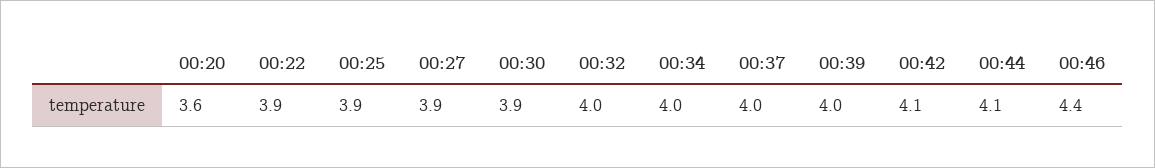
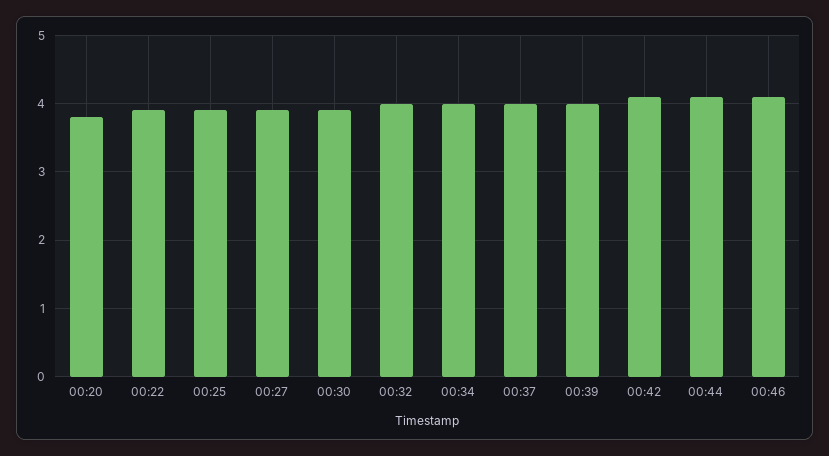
00:20: 3.6 -> 3.8
00:46: 4.4 -> 4.1

